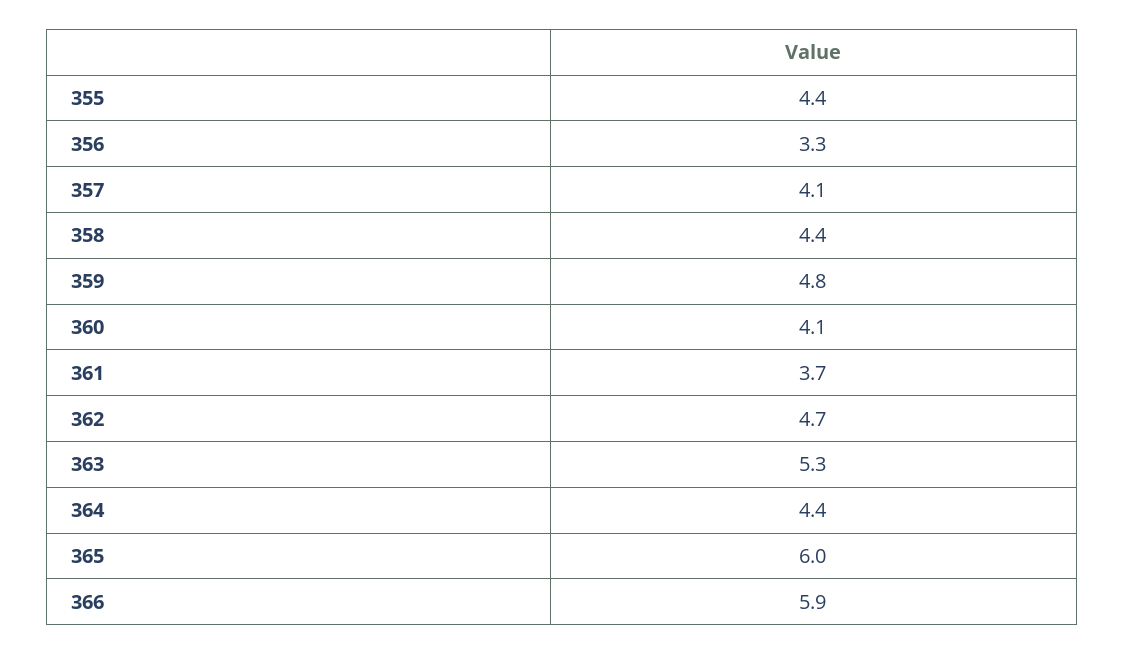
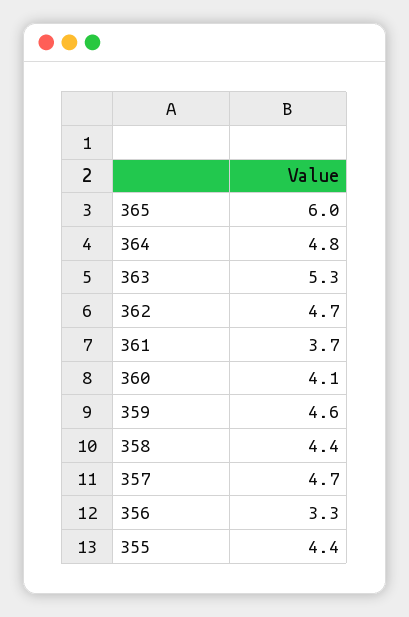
357: 4.1 -> 4.7
359: 4.8 -> 4.6
364: 4.4 -> 4.8
366: 5.9 -> none

